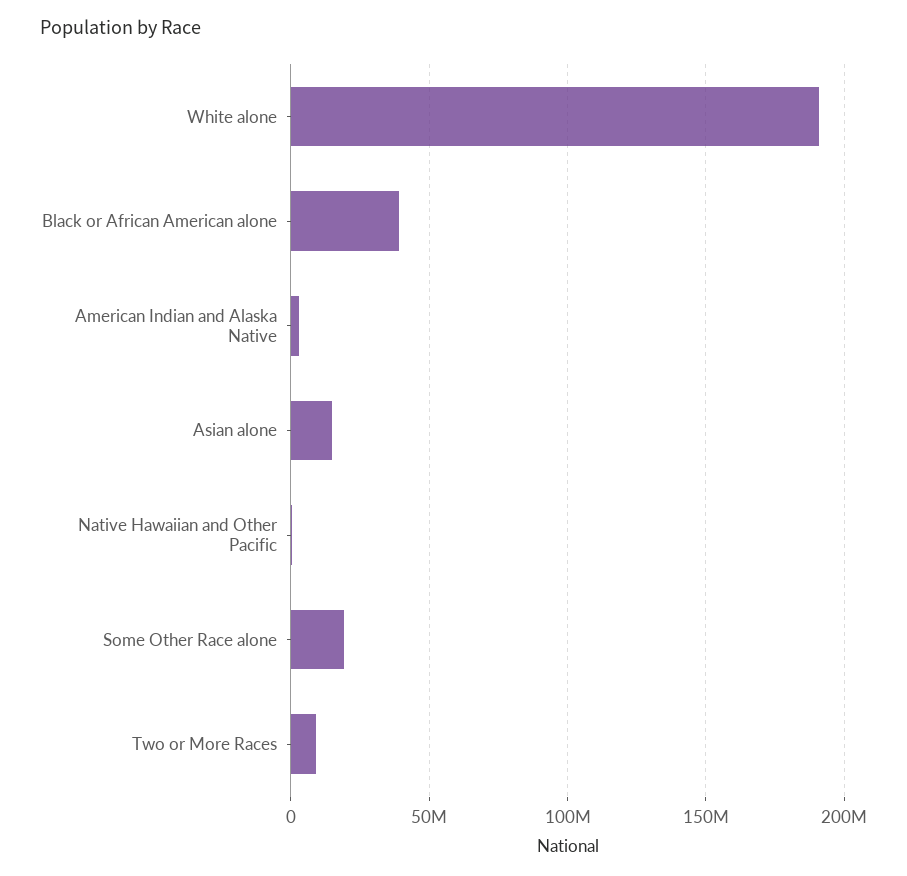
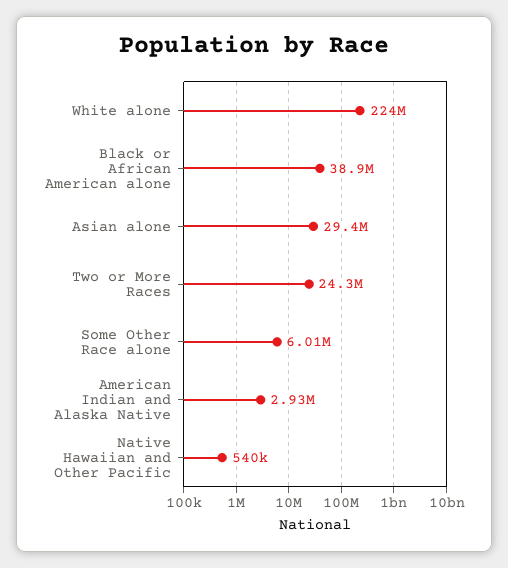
White alone: 190000000 -> 224000000
Asian alone: 15000000 -> 29400000
Some Other Race alone: 20000000 -> 6010000
Two or More Races: 10000000 -> 24300000

